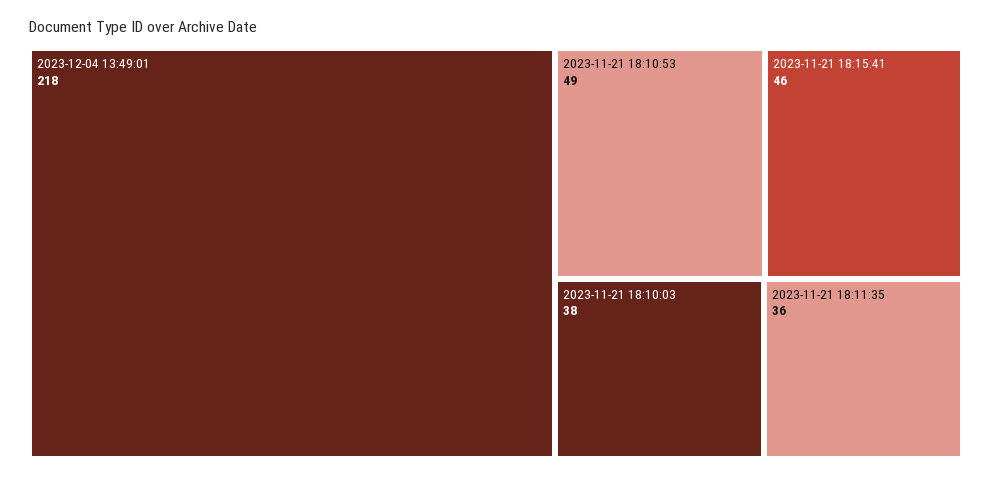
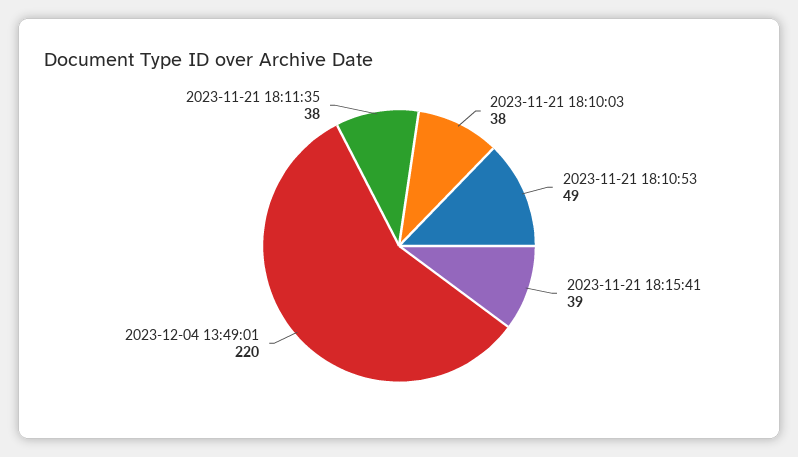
2023-12-04 13:49:01: 218 -> 220
2023-11-21 18:15:41: 46 -> 39
2023-11-21 18:11:35: 36 -> 38

